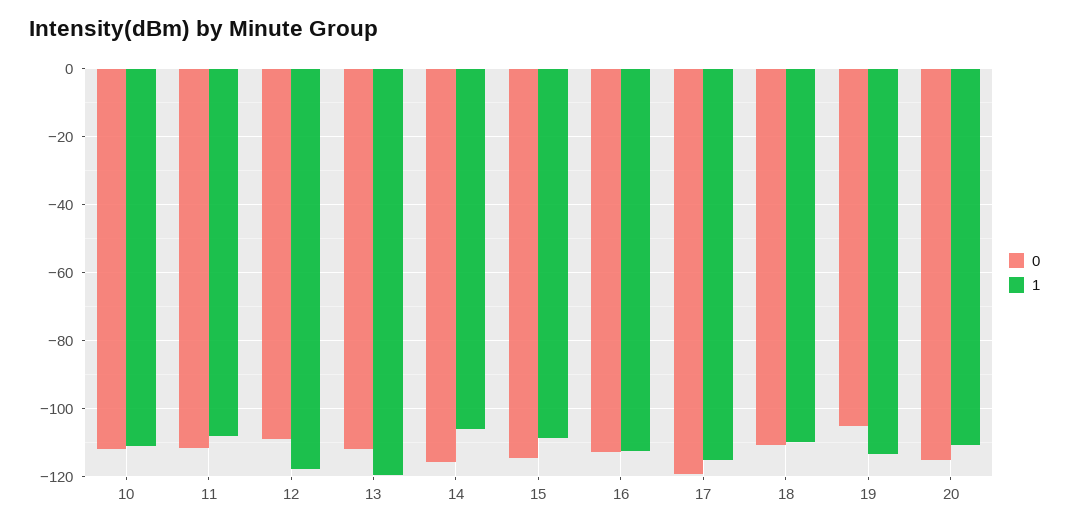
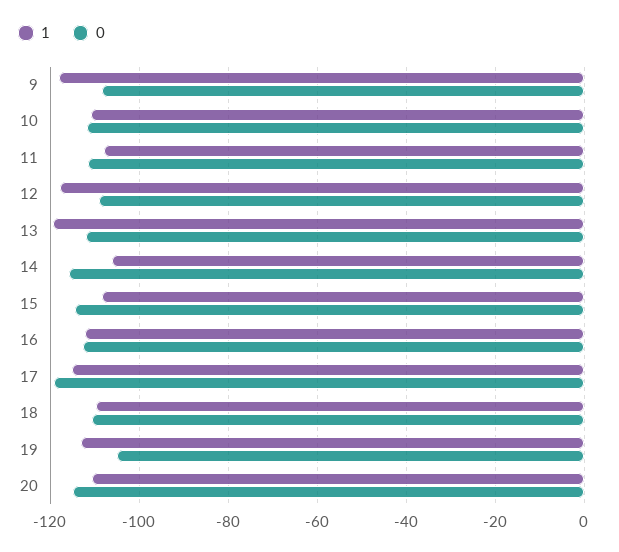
1, 9: none -> -118
0, 9: none -> -108

